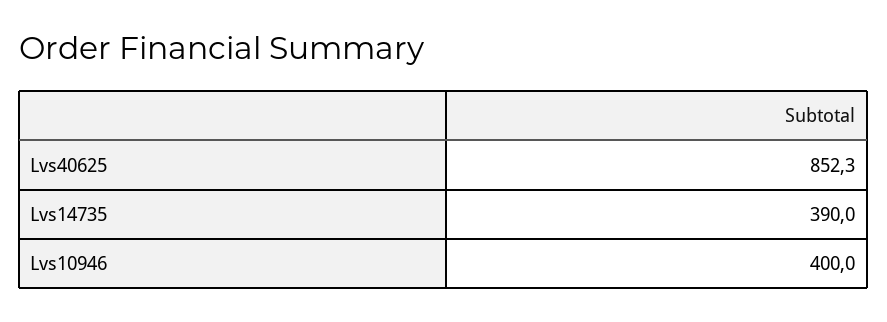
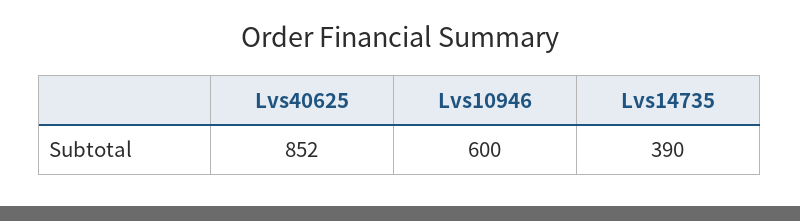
Lvs10946: 400 -> 600

